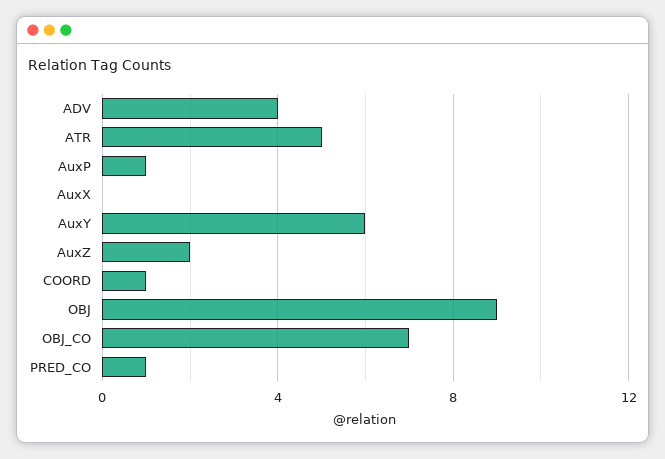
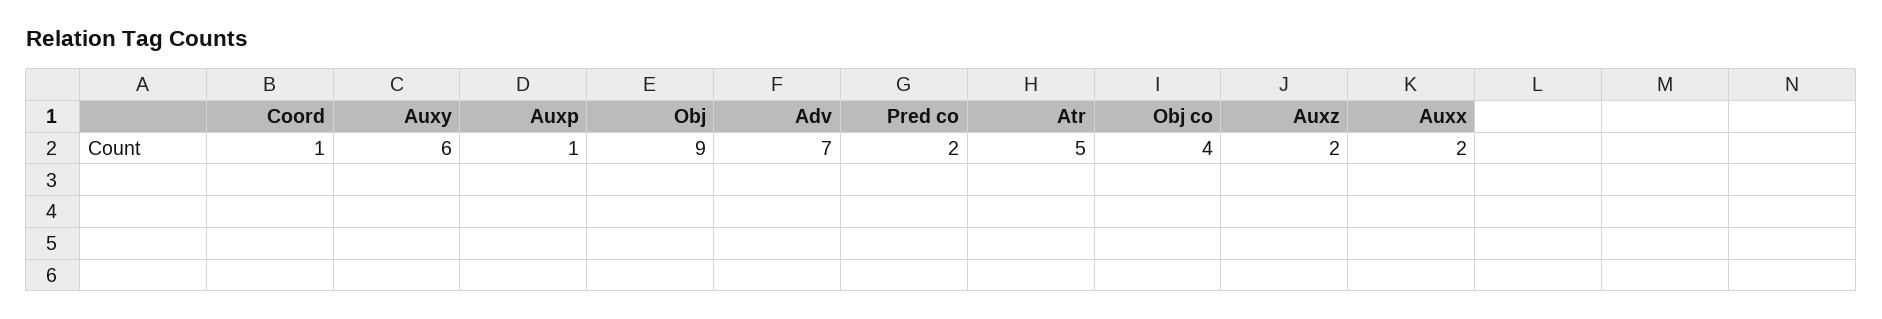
ADV: 4 -> 7
AuxX: 0 -> 2
OBJ_CO: 7 -> 4
PRED_CO: 1 -> 2

